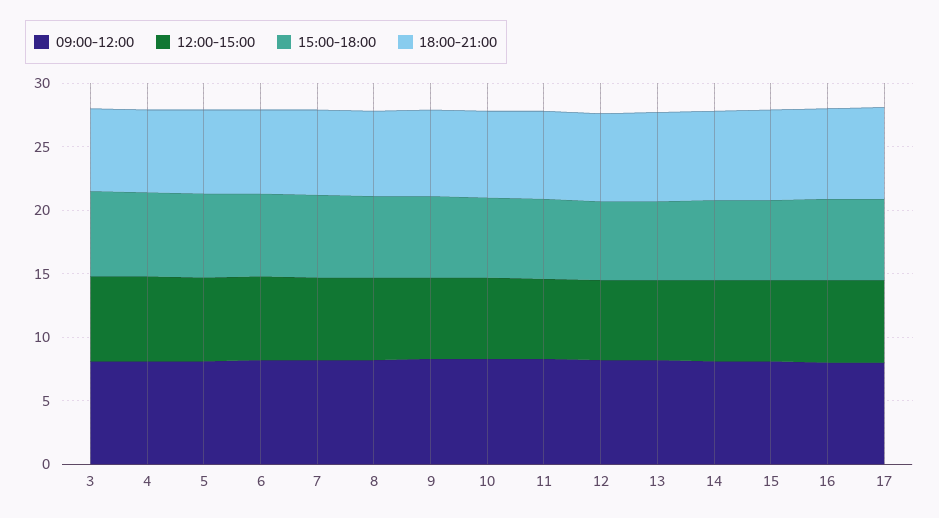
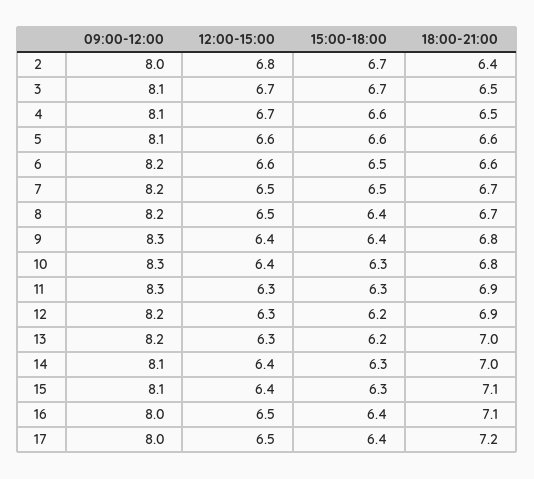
09:00-12:00, 2: none -> 8
12:00-15:00, 2: none -> 6.8
15:00-18:00, 2: none -> 6.7
18:00-21:00, 2: none -> 6.4

